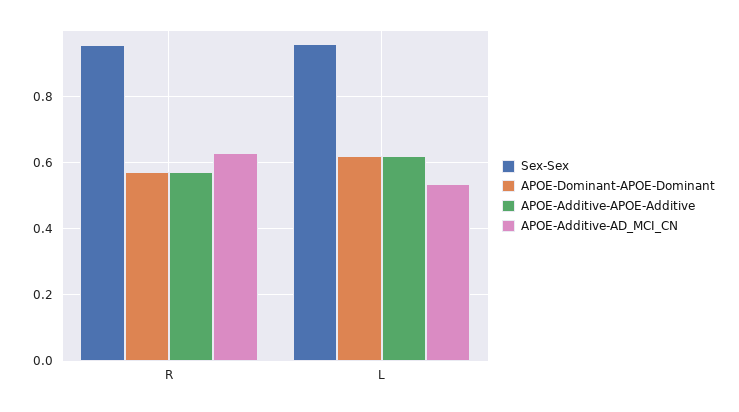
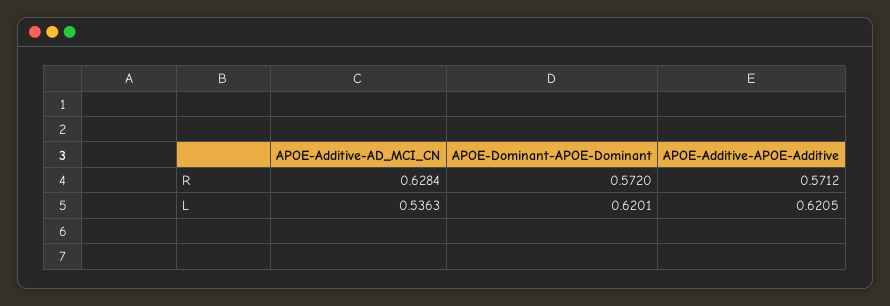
Sex-Sex, R: 0.96 -> none
Sex-Sex, L: 0.96 -> none

